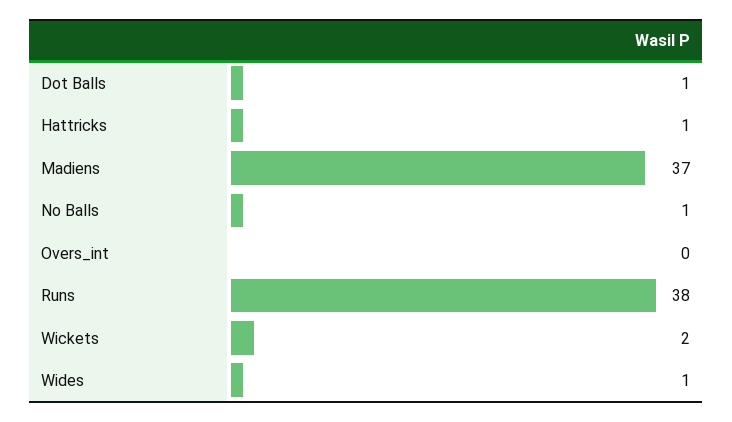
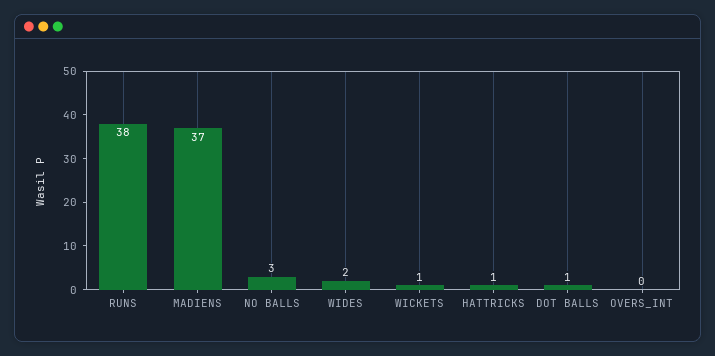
No Balls: 1 -> 3
Wickets: 2 -> 1
Wides: 1 -> 2

